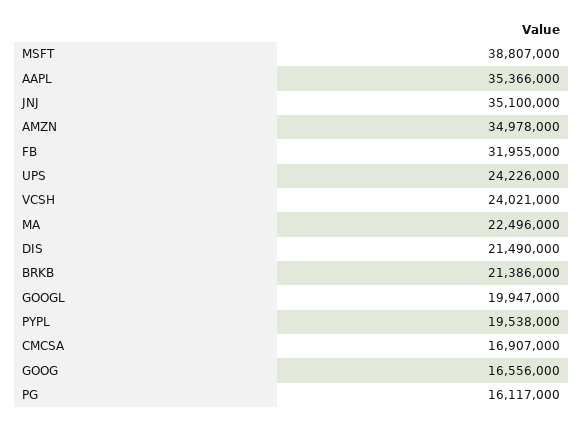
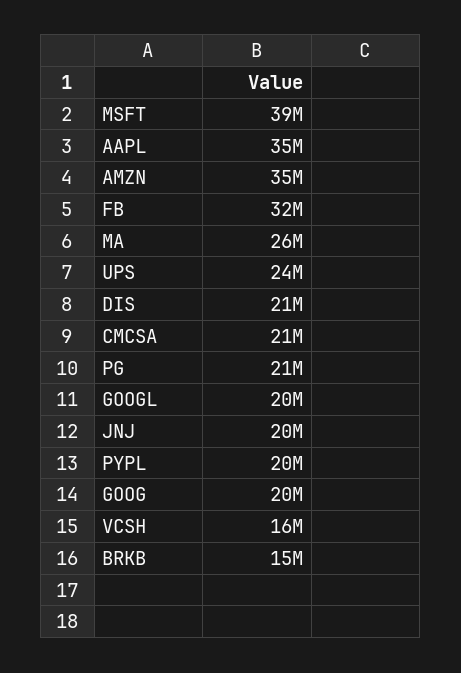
JNJ: 35100000 -> 20000000
VCSH: 24021000 -> 16000000
MA: 22496000 -> 26000000
BRKB: 21386000 -> 15000000
CMCSA: 16907000 -> 21000000
GOOG: 16556000 -> 20000000
PG: 16117000 -> 21000000

